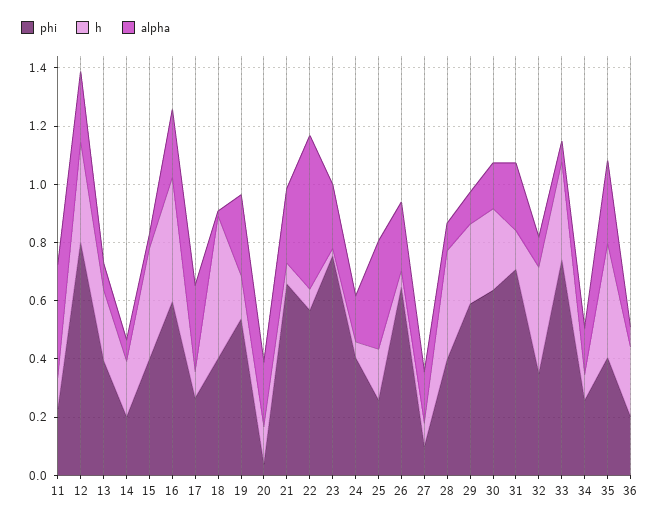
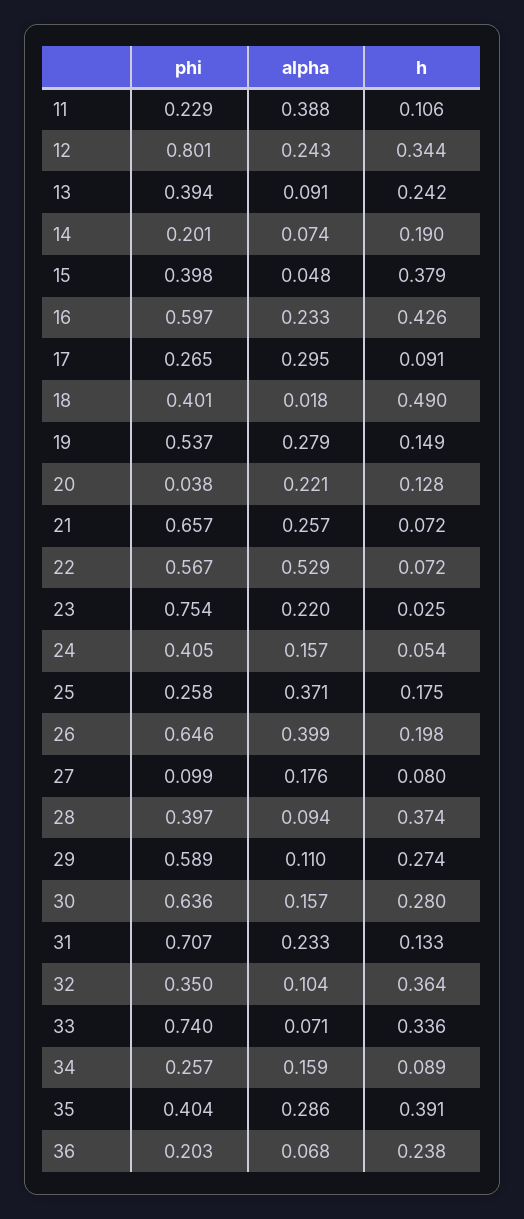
h, 26: 0.05 -> 0.198
alpha, 26: 0.25 -> 0.399

